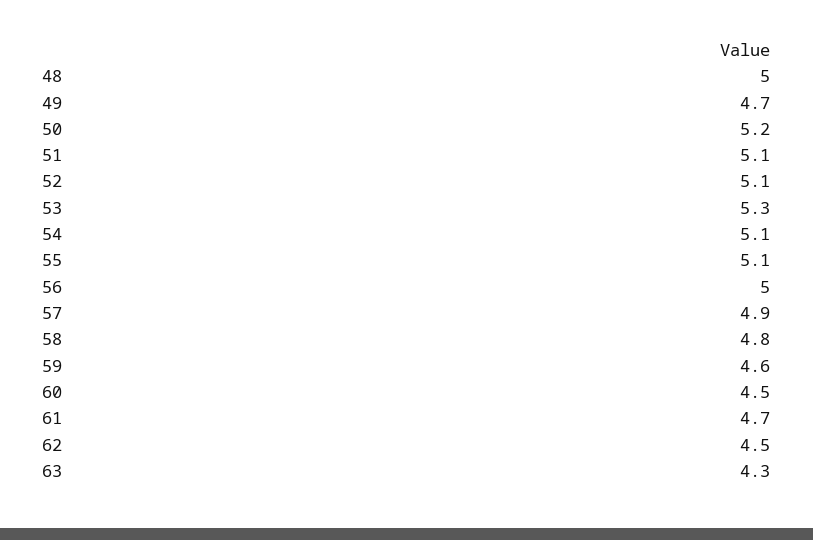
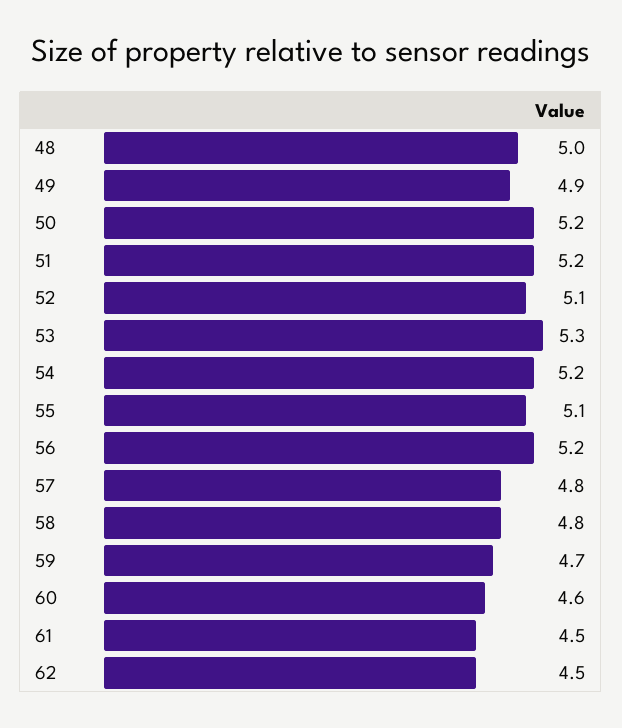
49: 4.7 -> 4.9
51: 5.1 -> 5.2
54: 5.1 -> 5.2
56: 5 -> 5.2
57: 4.9 -> 4.8
59: 4.6 -> 4.7
60: 4.5 -> 4.6
61: 4.7 -> 4.5
63: 4.3 -> none

